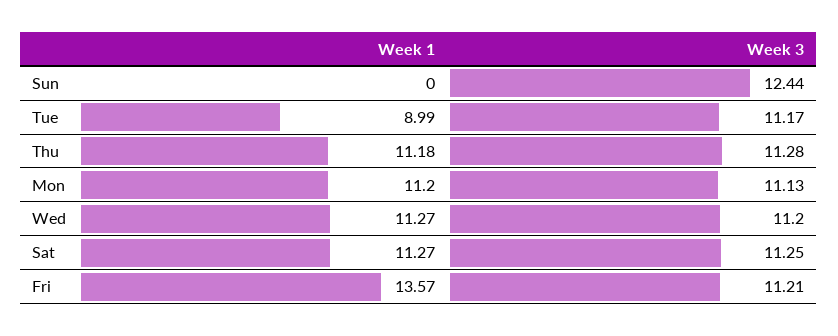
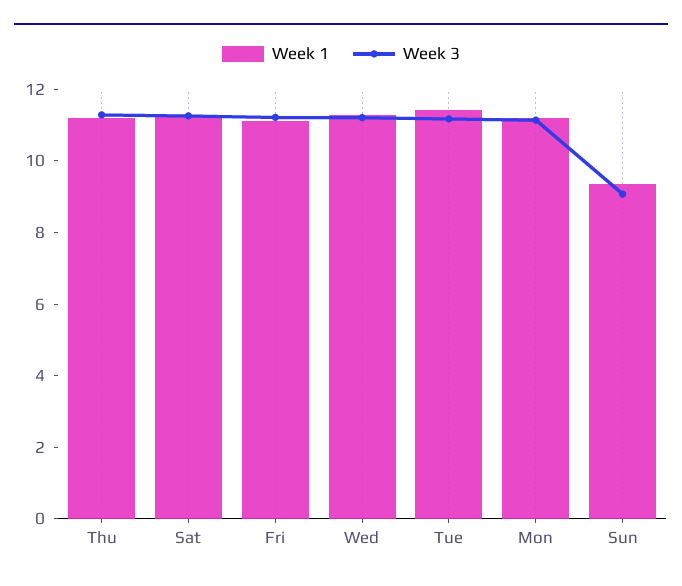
Week 1, Sun: 0 -> 9.5
Week 3, Sun: 12.44 -> 9
Week 1, Tue: 8.99 -> 11.5
Week 1, Fri: 13.57 -> 11

